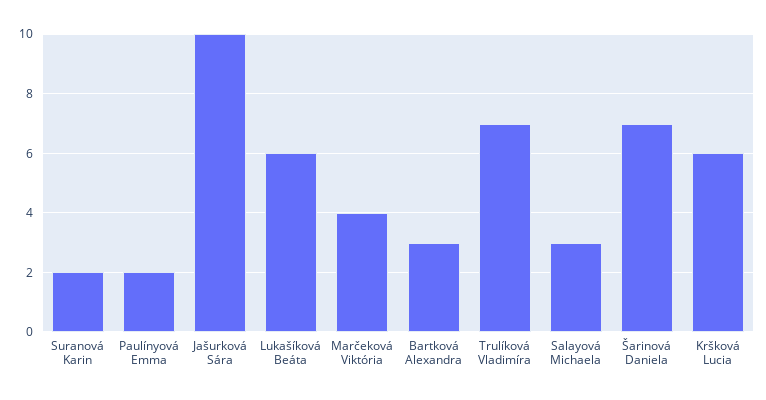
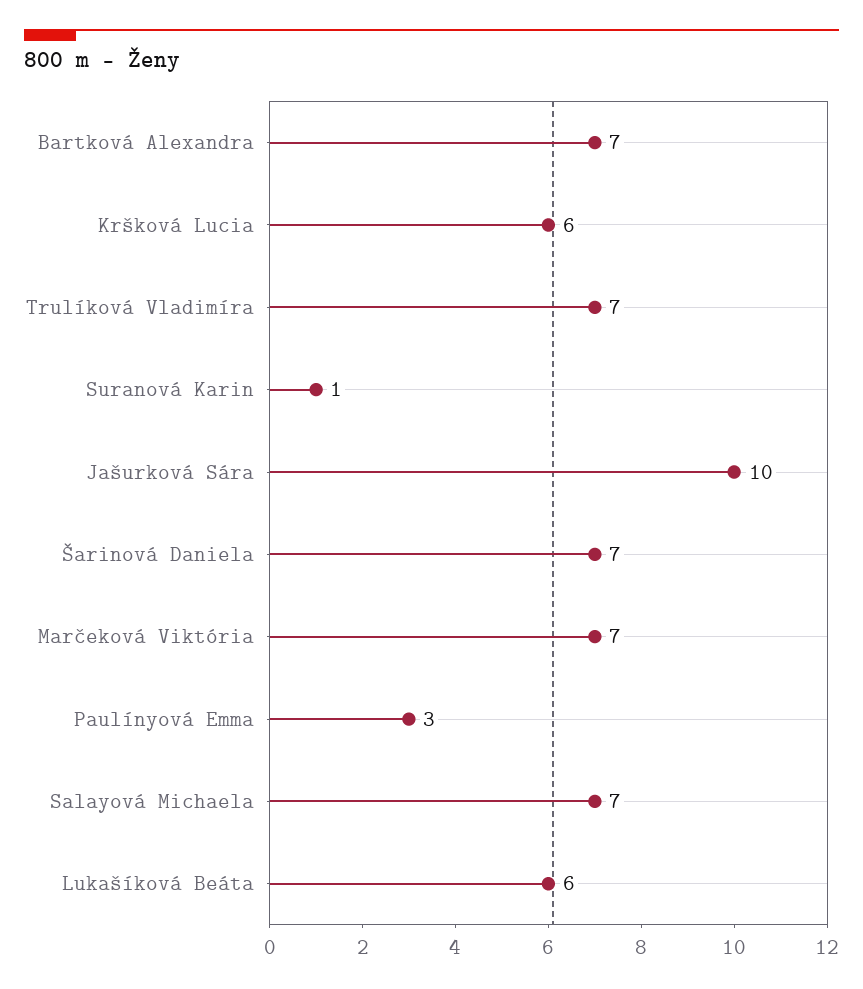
Suranová Karin: 2 -> 1
Paulínyová Emma: 2 -> 3
Marčeková Viktória: 4 -> 7
Bartková Alexandra: 3 -> 7
Salayová Michaela: 3 -> 7

